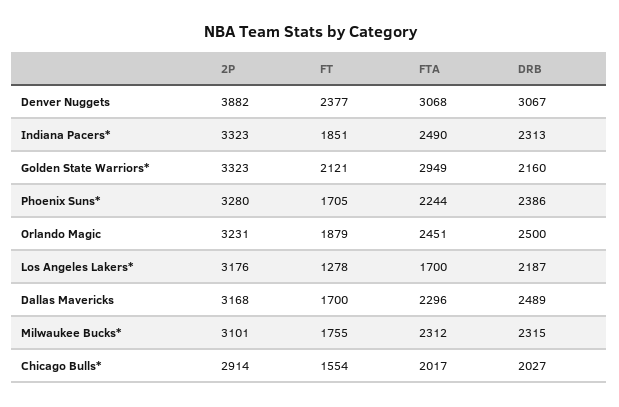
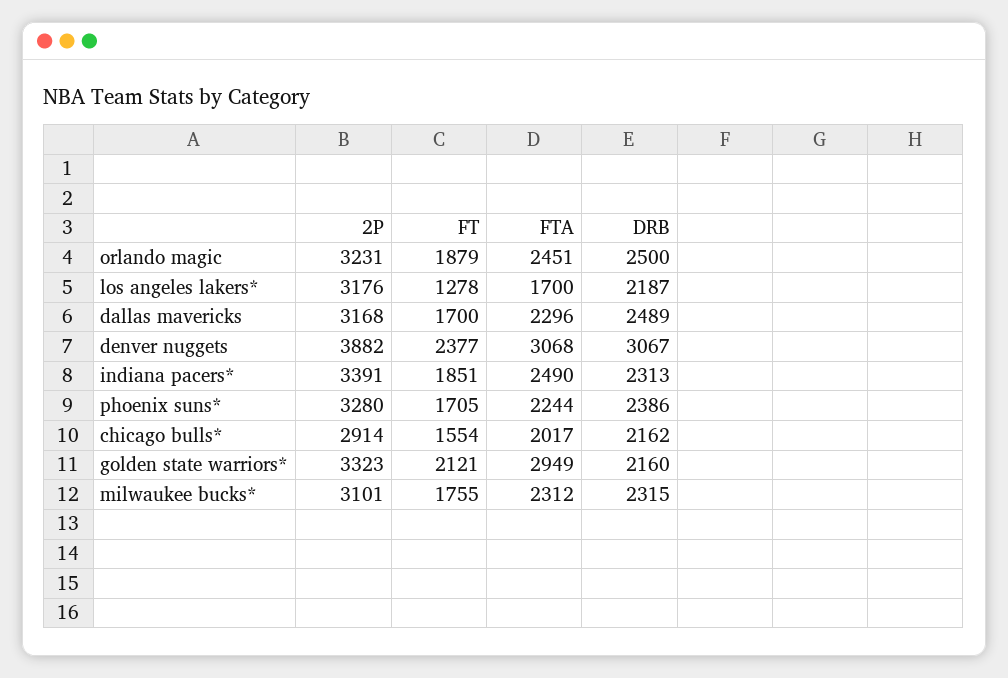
2P, Indiana Pacers*: 3323 -> 3391
DRB, Chicago Bulls*: 2027 -> 2162

